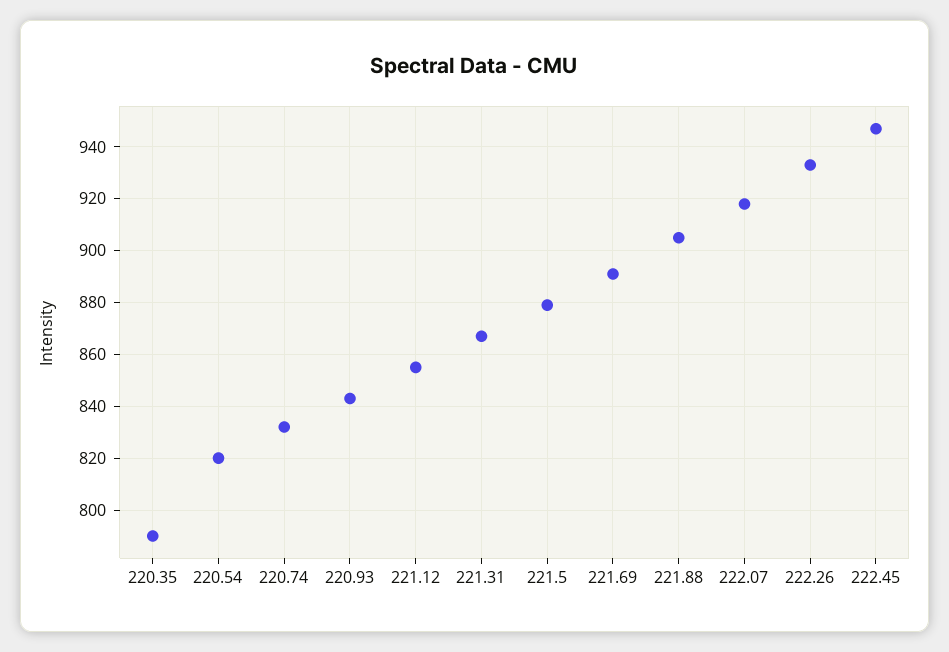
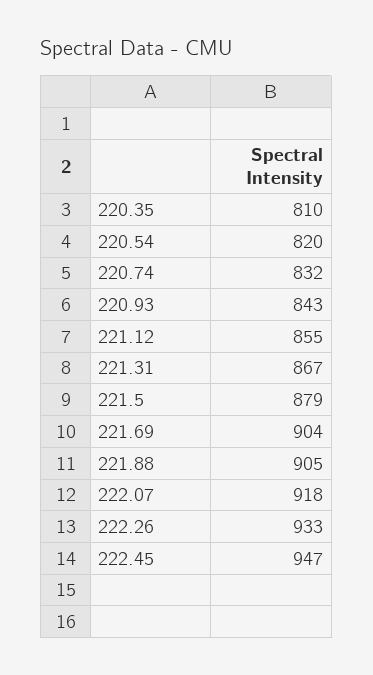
220.35: 790 -> 810
221.69: 890 -> 904

